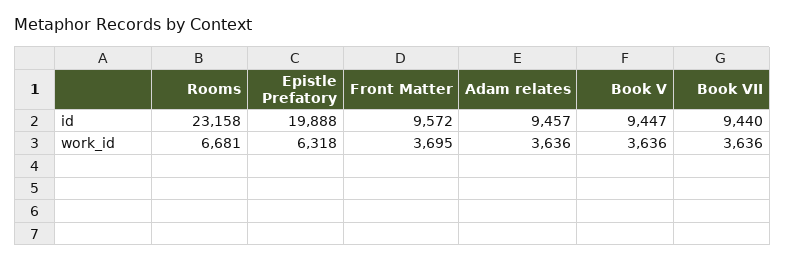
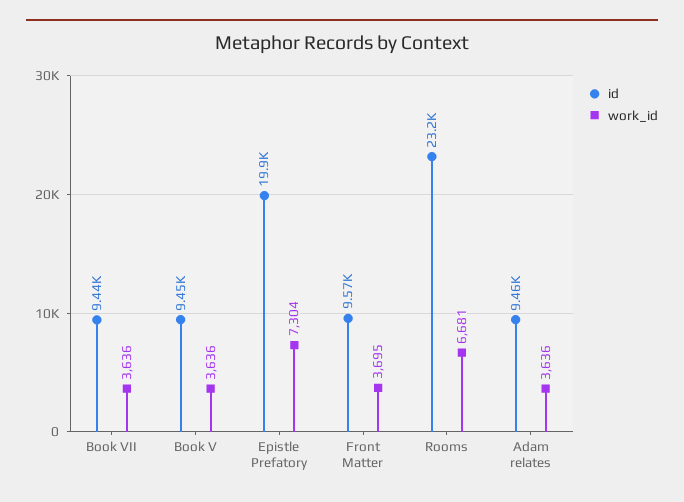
work_id, Epistle Prefatory: 6318 -> 7304

